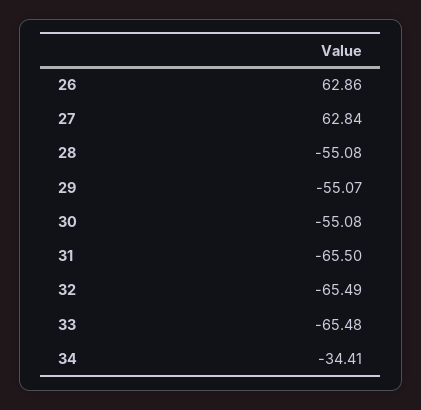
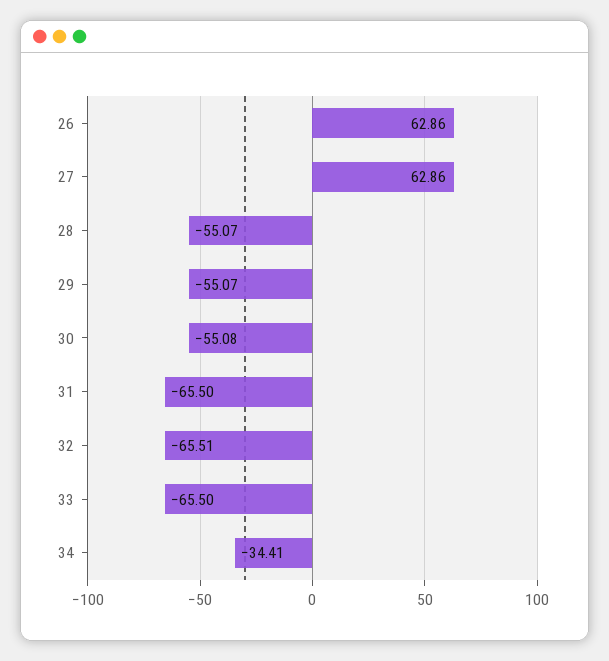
27: 62.84 -> 62.86
28: -55.08 -> -55.07
32: -65.49 -> -65.51
33: -65.48 -> -65.5

